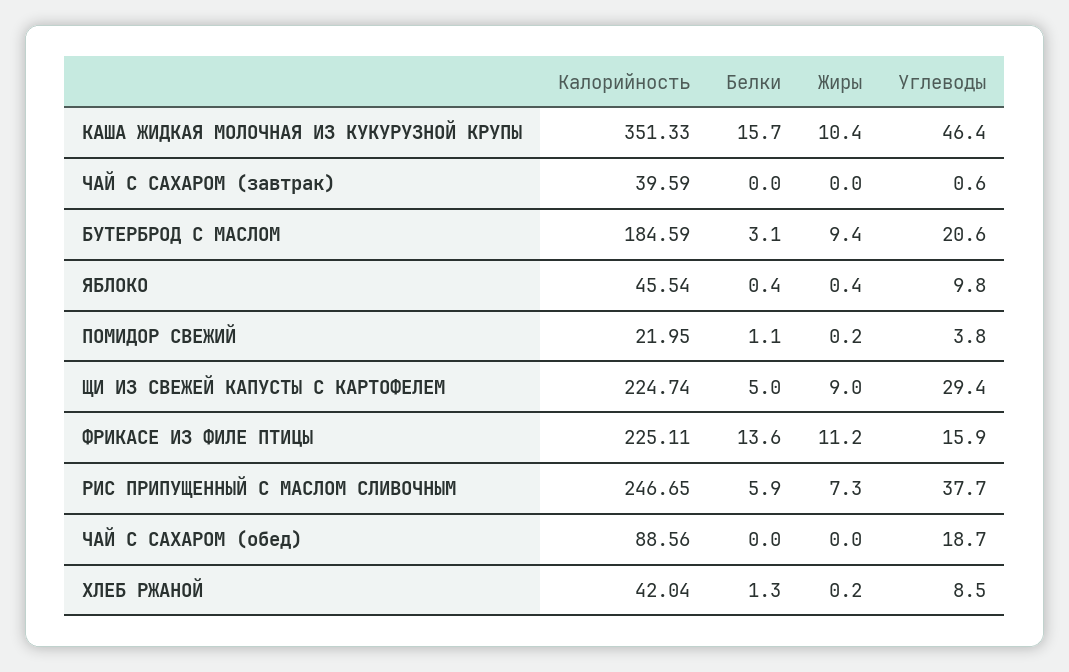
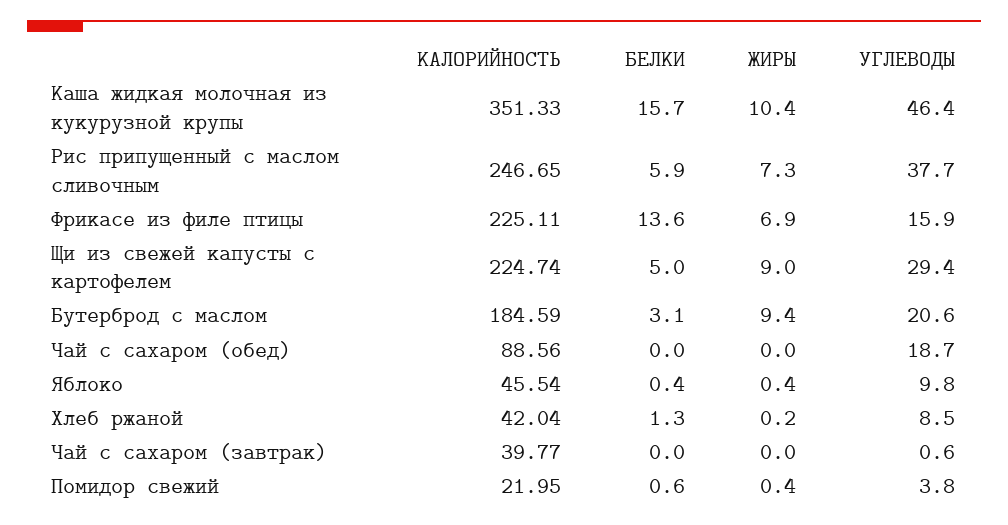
Калорийность, ЧАЙ С САХАРОМ (завтрак): 39.59 -> 39.77
Белки, ПОМИДОР СВЕЖИЙ: 1.1 -> 0.6
Жиры, ПОМИДОР СВЕЖИЙ: 0.2 -> 0.4
Жиры, ФРИКАСЕ ИЗ ФИЛЕ ПТИЦЫ: 11.2 -> 6.9

